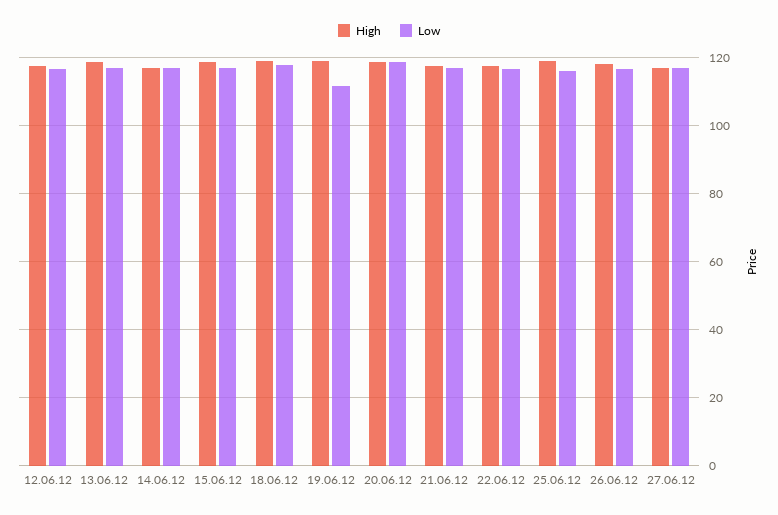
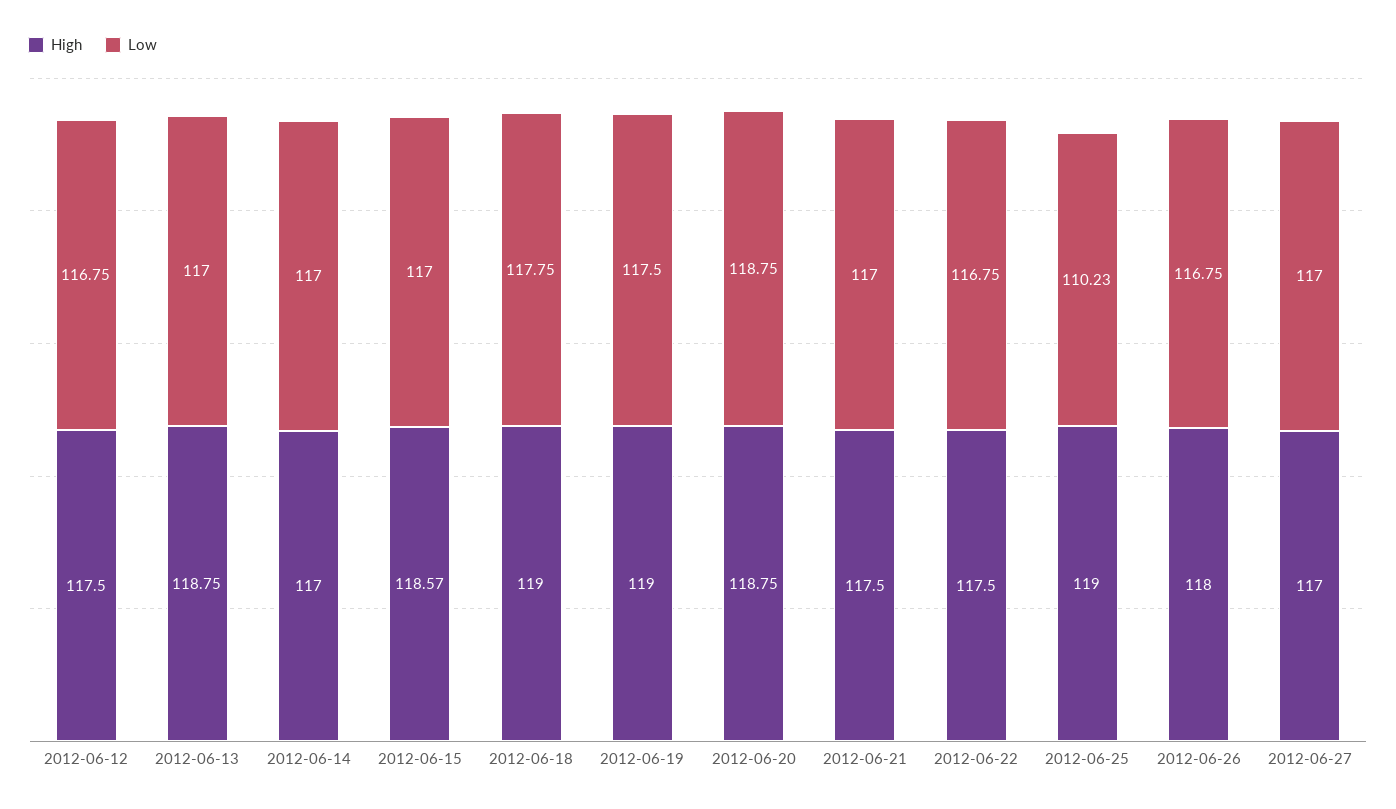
Low, 19.06.12: 112 -> 117.5
Low, 25.06.12: 116 -> 110.23

